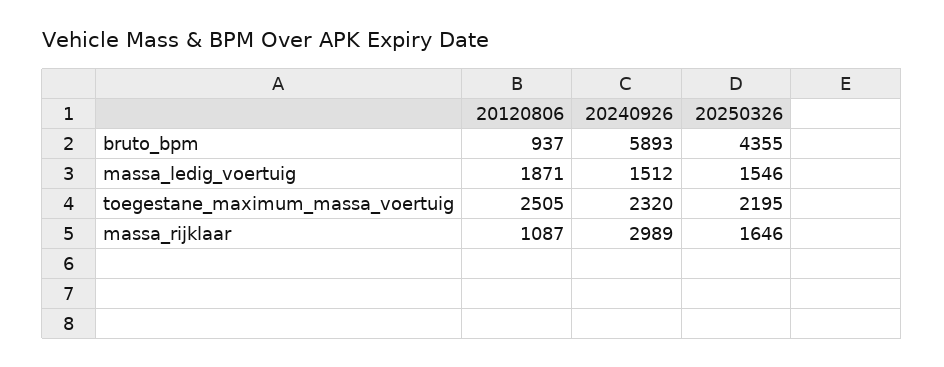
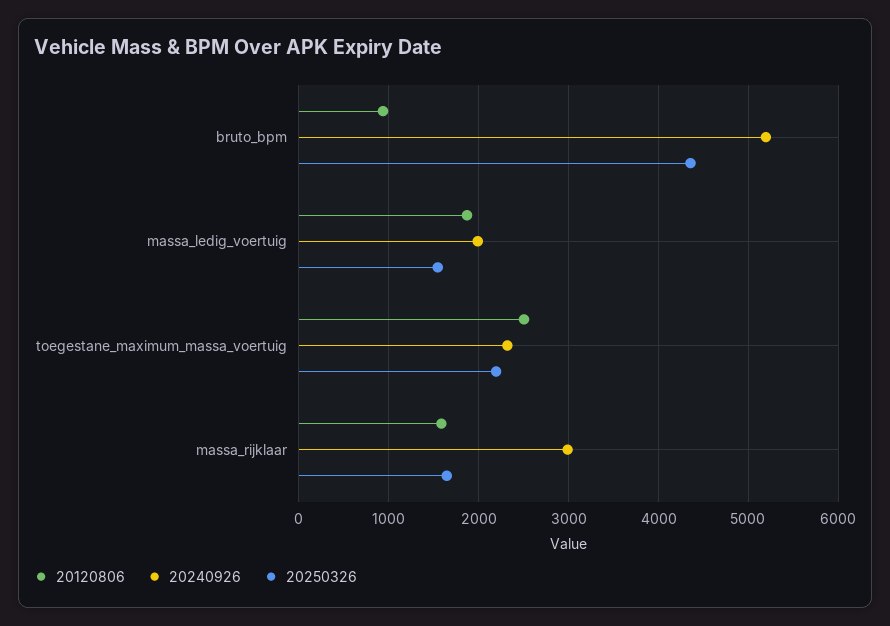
20240926, bruto_bpm: 5893 -> 5200
20240926, massa_ledig_voertuig: 1512 -> 2000
20120806, massa_rijklaar: 1087 -> 1600

